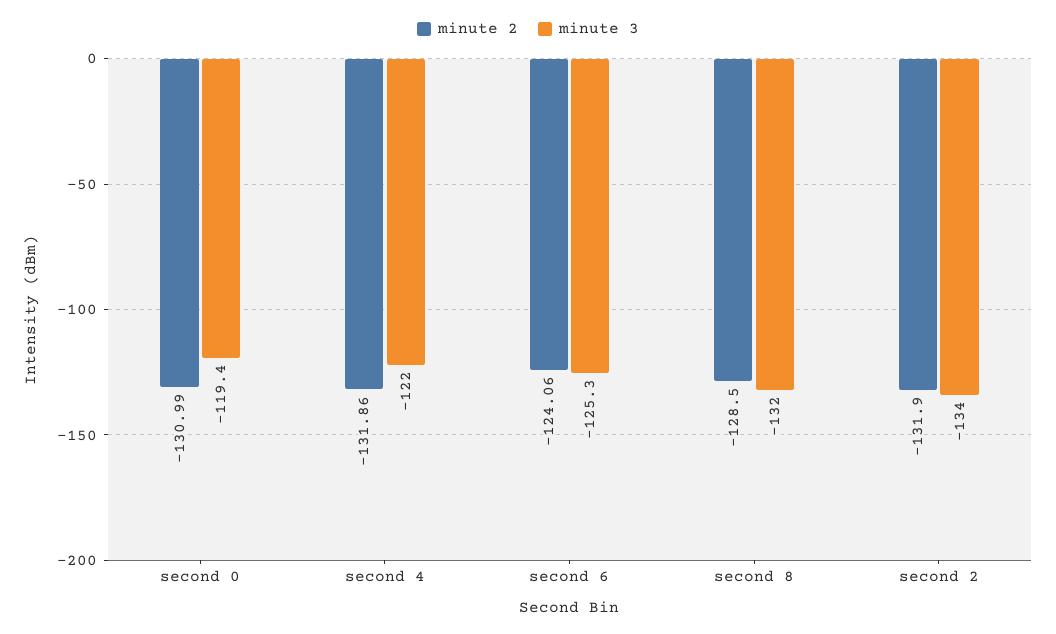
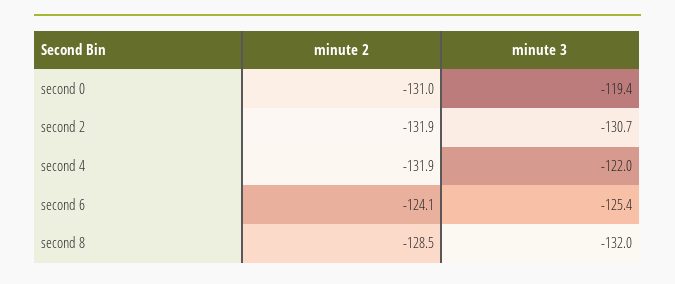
minute 3, second 6: -125.3 -> -125.4
minute 3, second 2: -134 -> -130.7

